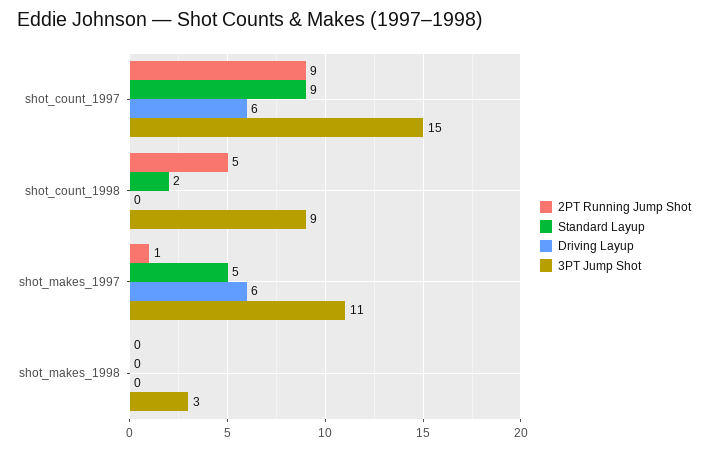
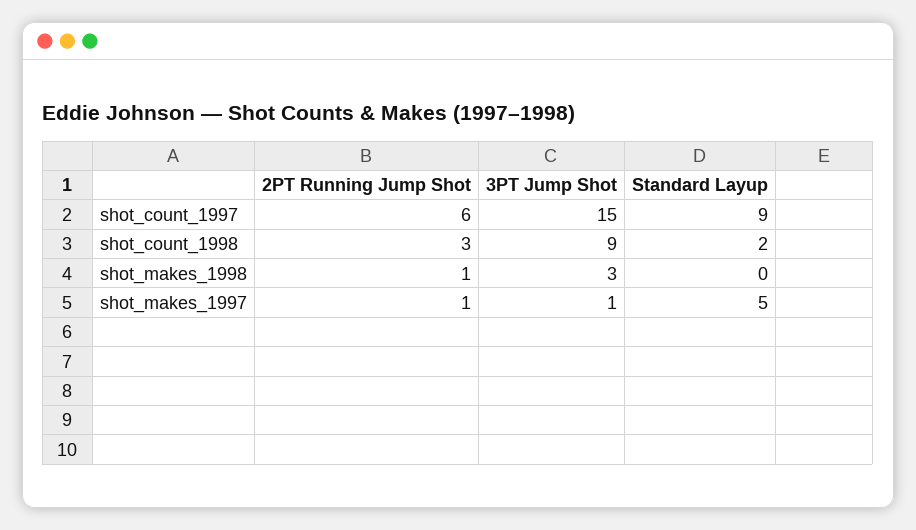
2PT Running Jump Shot, shot_count_1997: 9 -> 6
Driving Layup, shot_count_1997: 6 -> none
2PT Running Jump Shot, shot_count_1998: 5 -> 3
Driving Layup, shot_count_1998: 0 -> none
Driving Layup, shot_makes_1997: 6 -> none
3PT Jump Shot, shot_makes_1997: 11 -> 1
2PT Running Jump Shot, shot_makes_1998: 0 -> 1
Driving Layup, shot_makes_1998: 0 -> none

